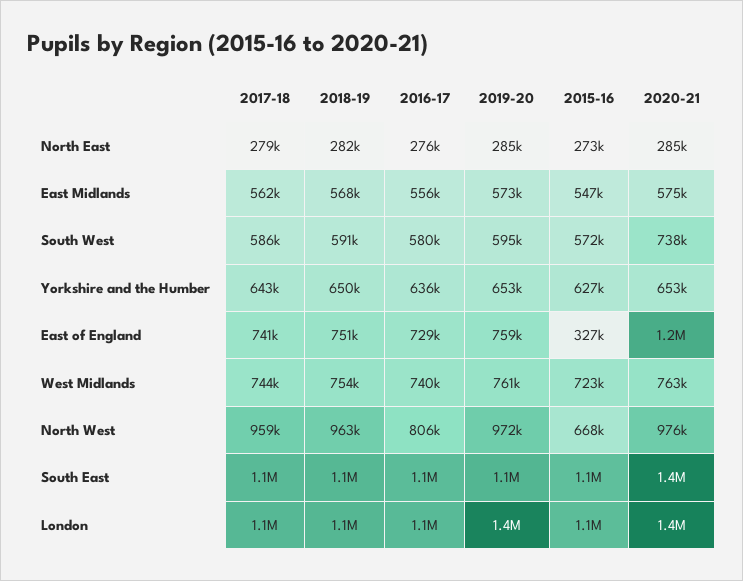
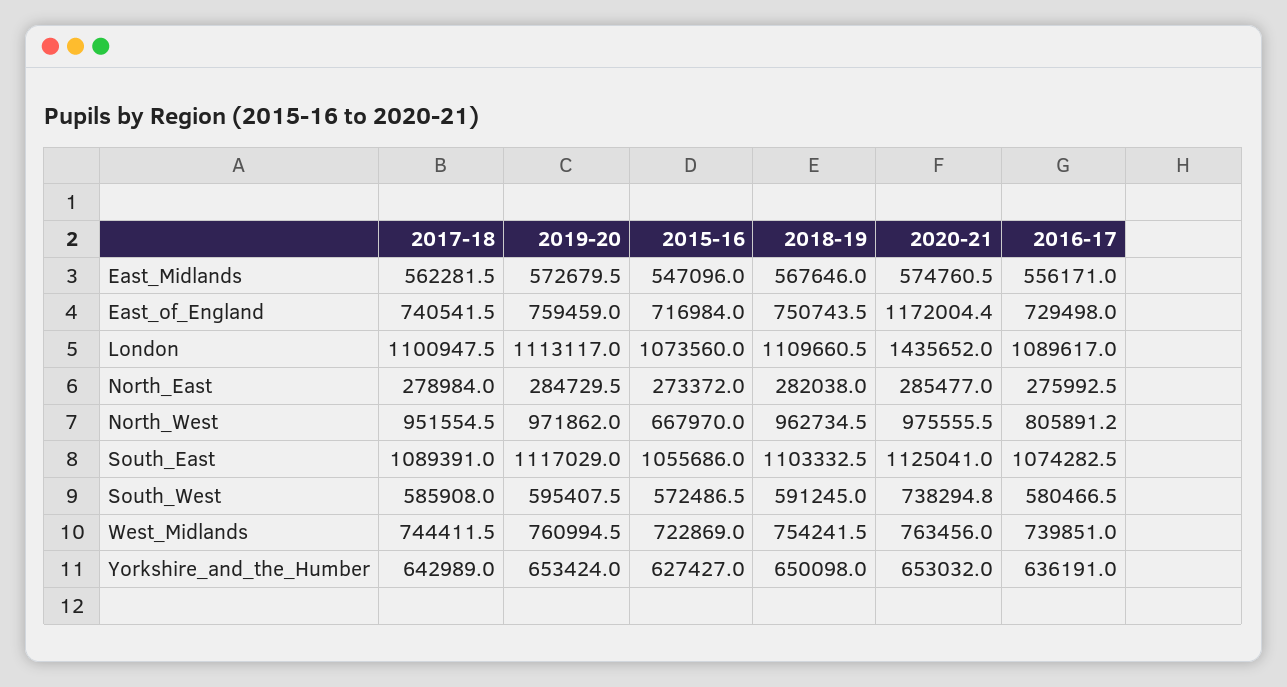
2015-16, East of England: 327000 -> 716984
2017-18, North West: 959000 -> 951554.5
2020-21, South East: 1400000 -> 1125041
2019-20, London: 1400000 -> 1113117

